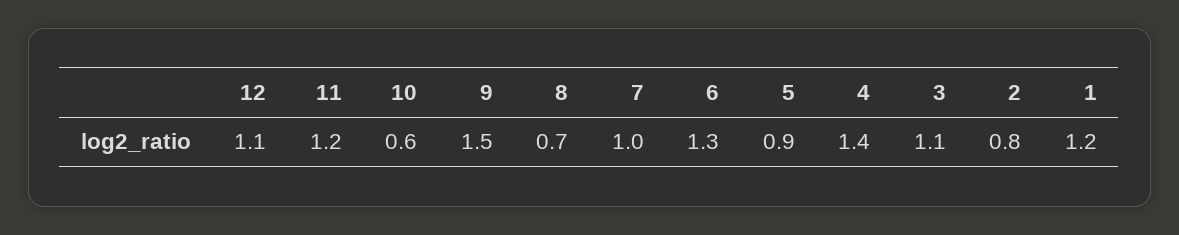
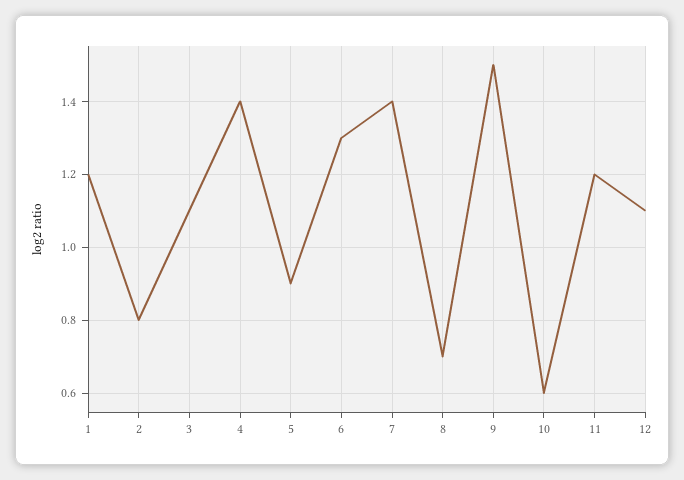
7: 1 -> 1.4

